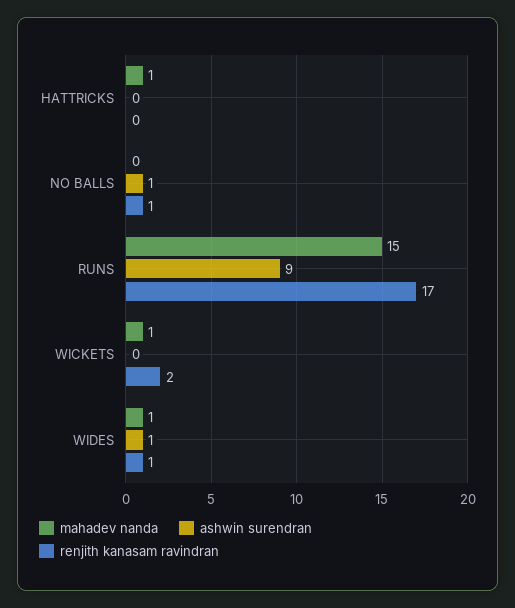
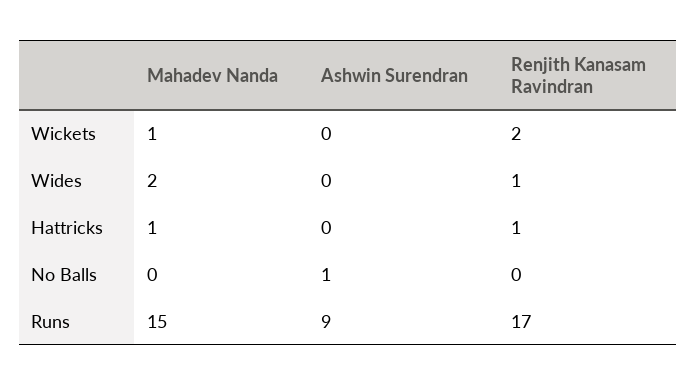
renjith kanasam ravindran, HATTRICKS: 0 -> 1
renjith kanasam ravindran, NO BALLS: 1 -> 0
mahadev nanda, WIDES: 1 -> 2
ashwin surendran, WIDES: 1 -> 0

